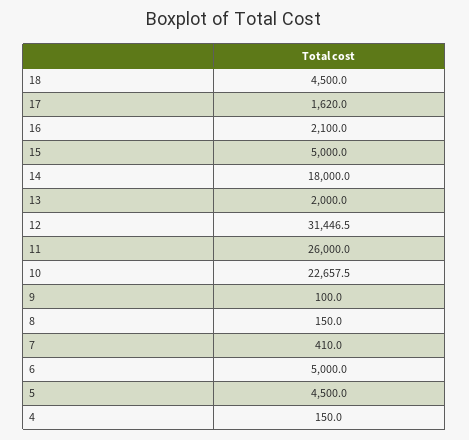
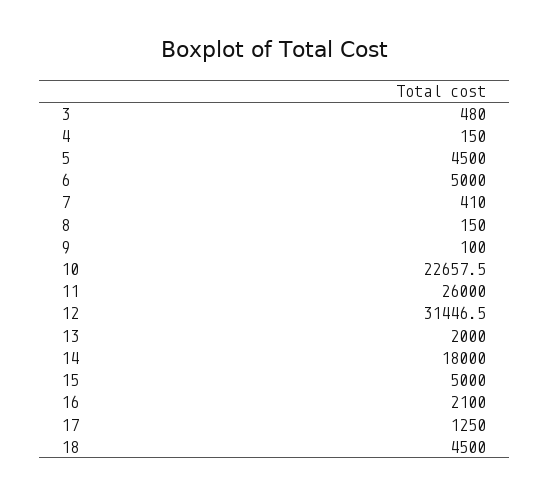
17: 1620 -> 1250
3: none -> 480

